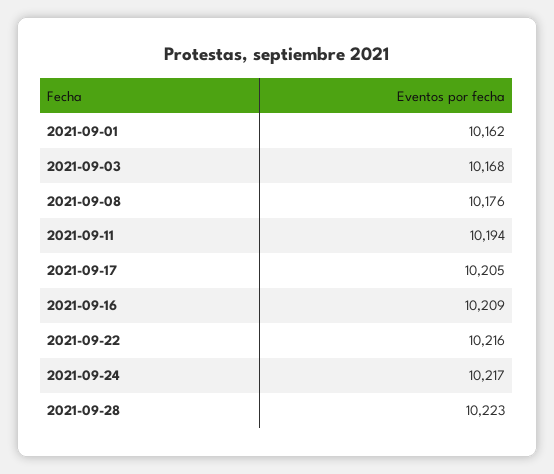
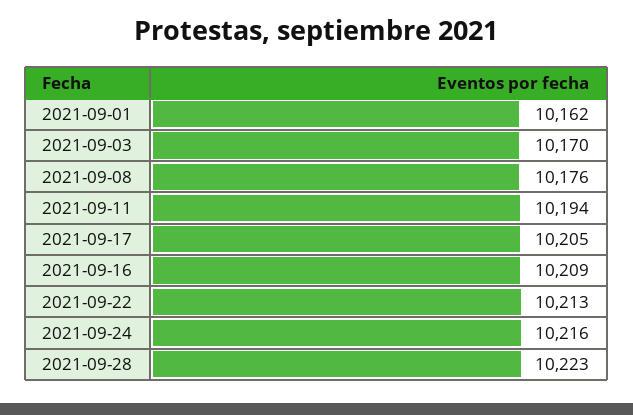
2021-09-03: 10168 -> 10170
2021-09-22: 10216 -> 10213
2021-09-24: 10217 -> 10216

